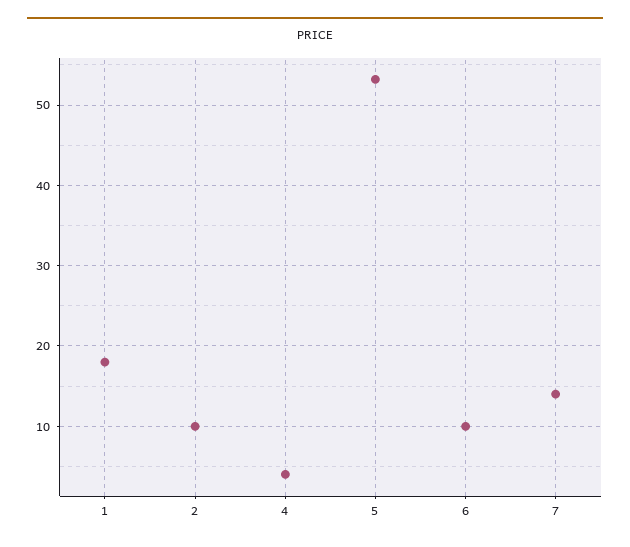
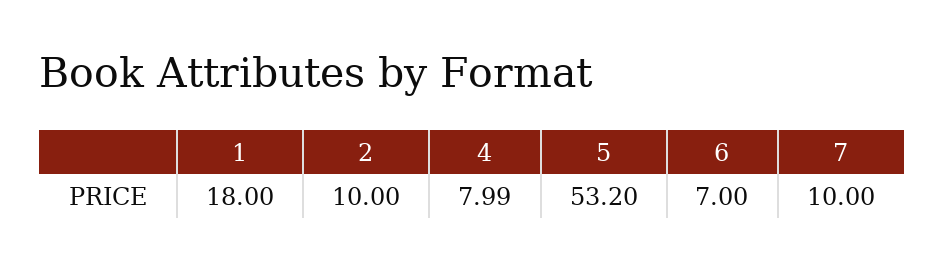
4: 4 -> 7.99
6: 10 -> 7
7: 14 -> 10

